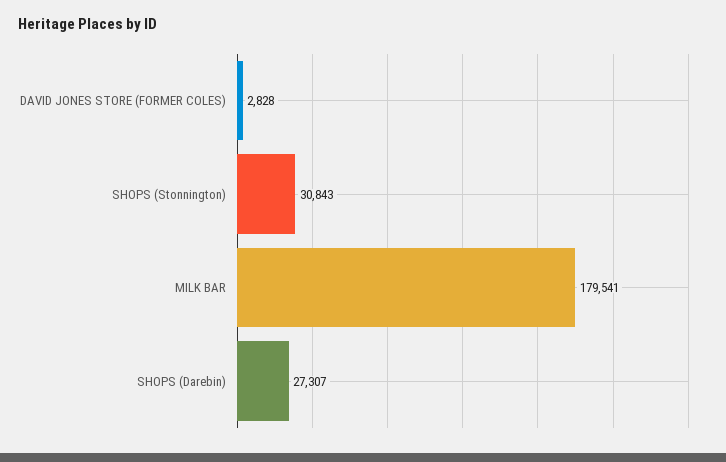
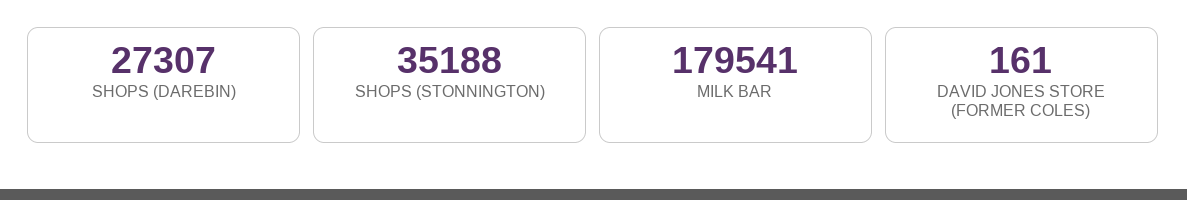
DAVID JONES STORE (FORMER COLES): 2828 -> 161
SHOPS (Stonnington): 30843 -> 35188

